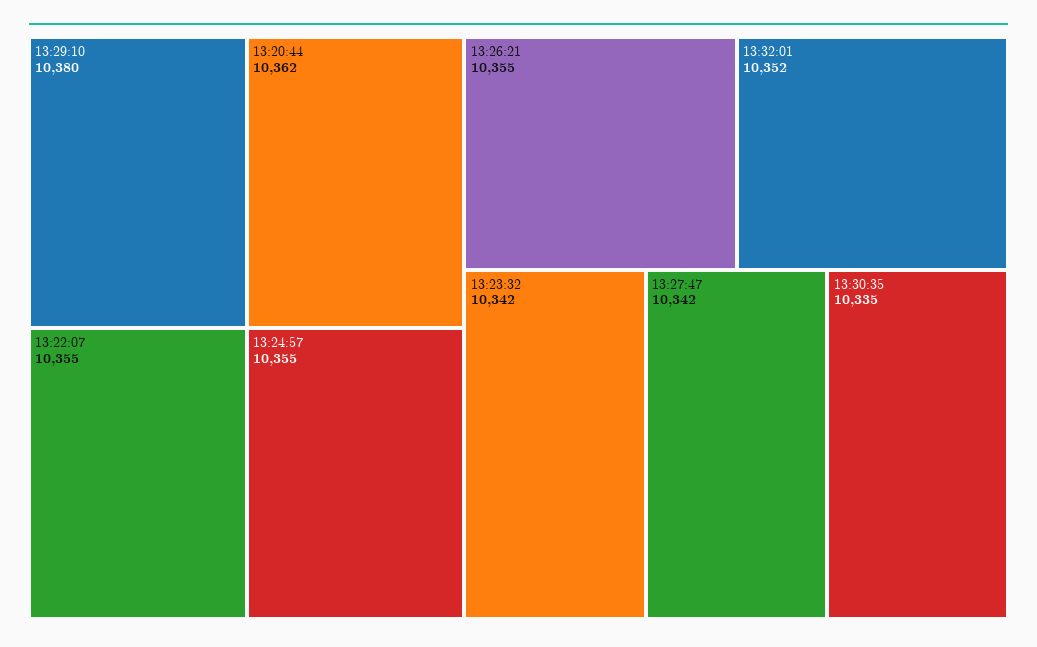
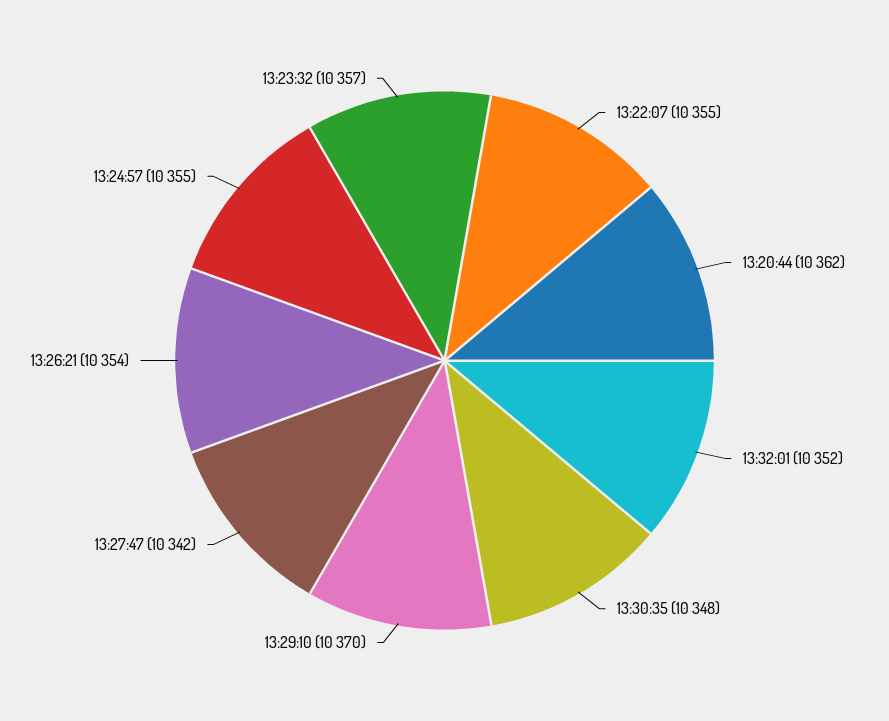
13:29:10: 10380 -> 10370
13:26:21: 10355 -> 10354
13:23:32: 10342 -> 10357
13:30:35: 10335 -> 10348

